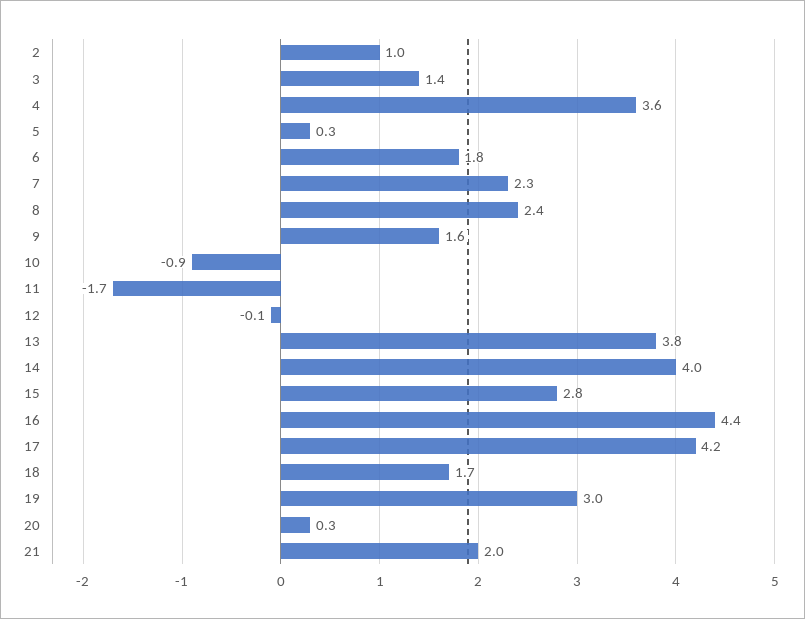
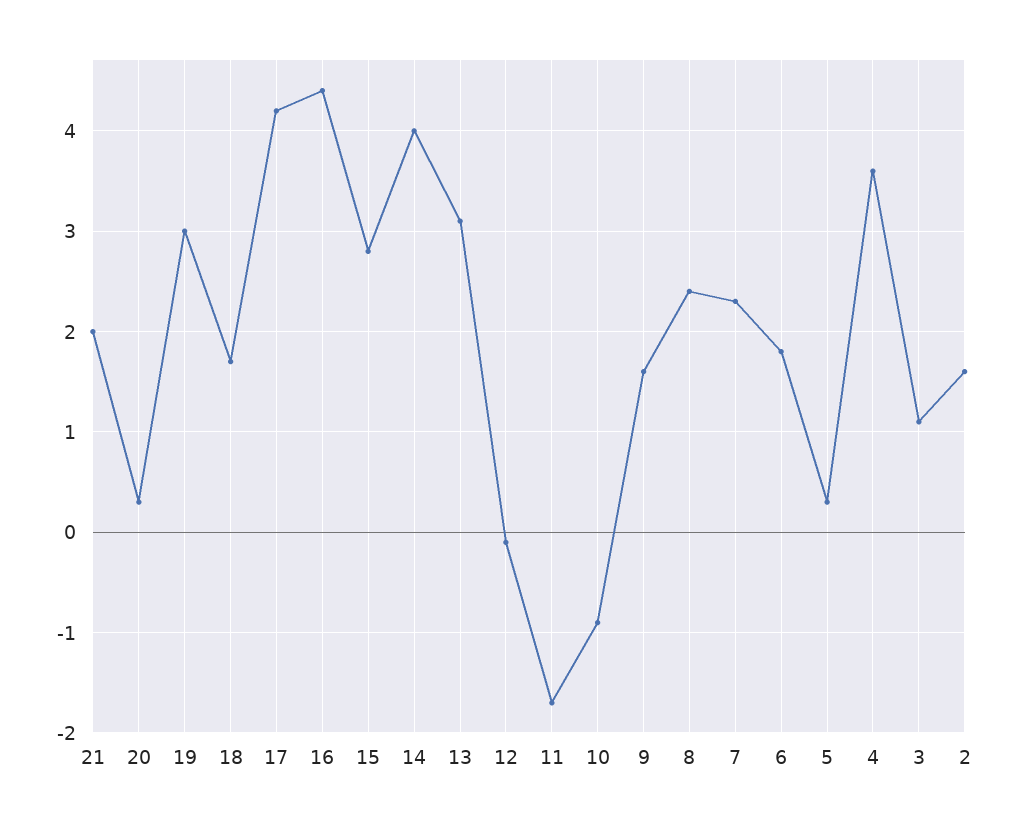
2: 1 -> 1.6
3: 1.4 -> 1.1
13: 3.8 -> 3.1

